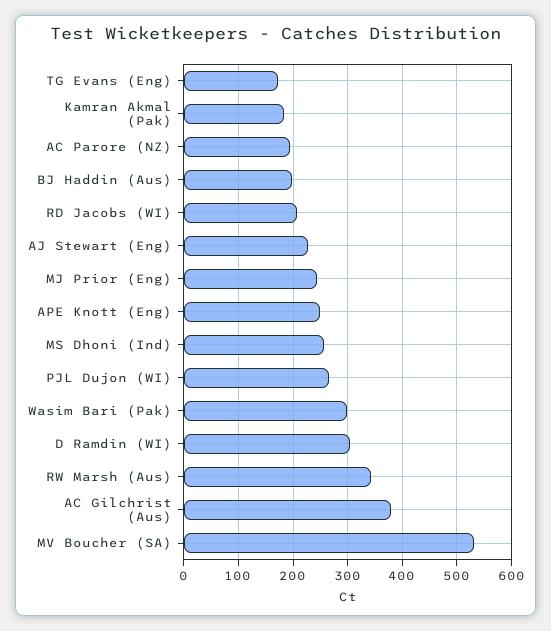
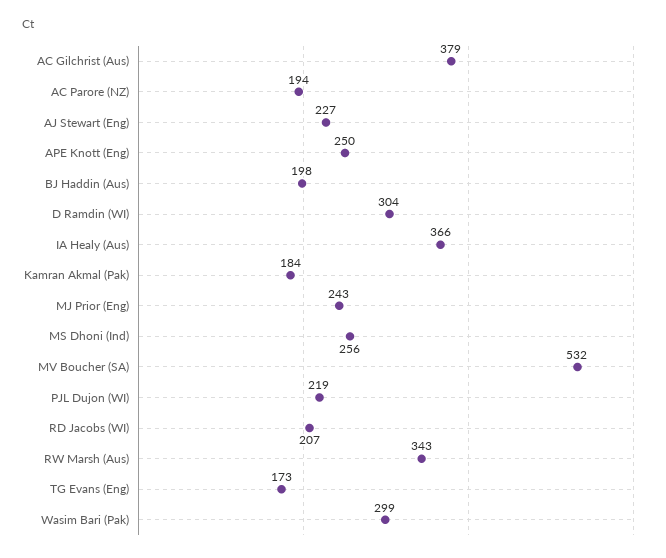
PJL Dujon (WI): 260 -> 219
IA Healy (Aus): none -> 366

